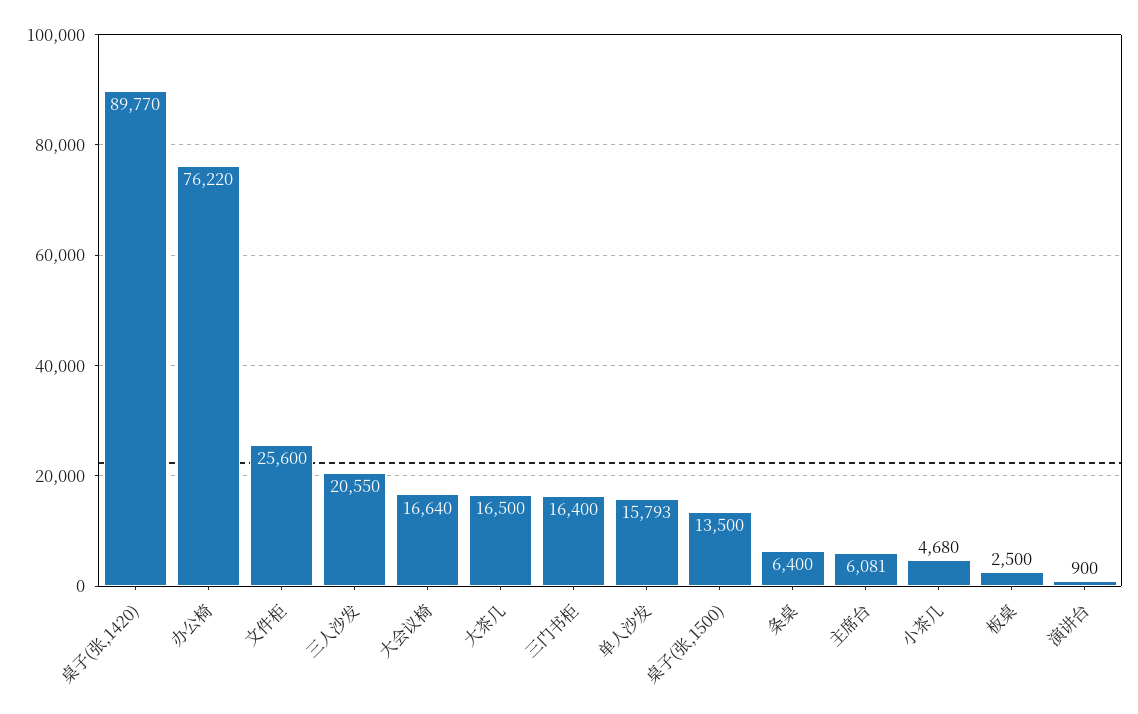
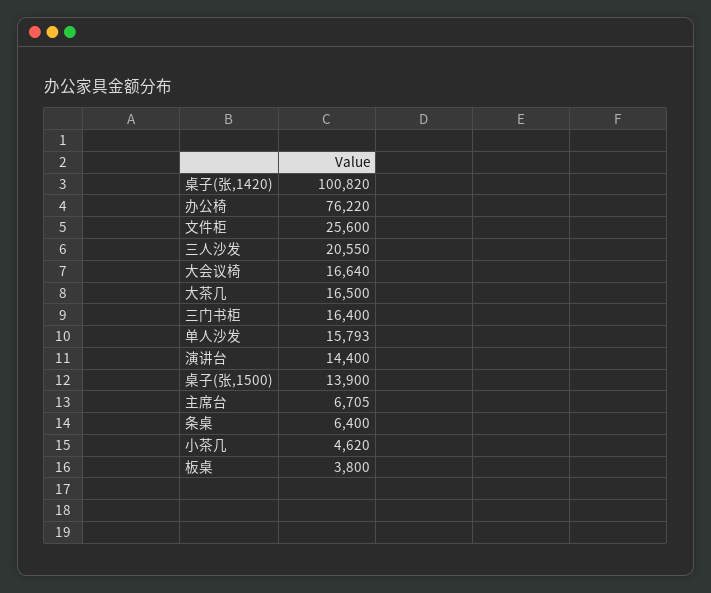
桌子(张,1420): 89770 -> 100820
桌子(张,1500): 13500 -> 13900
主席台: 6081 -> 6705
小茶几: 4680 -> 4620
板桌: 2500 -> 3800
演讲台: 900 -> 14400

